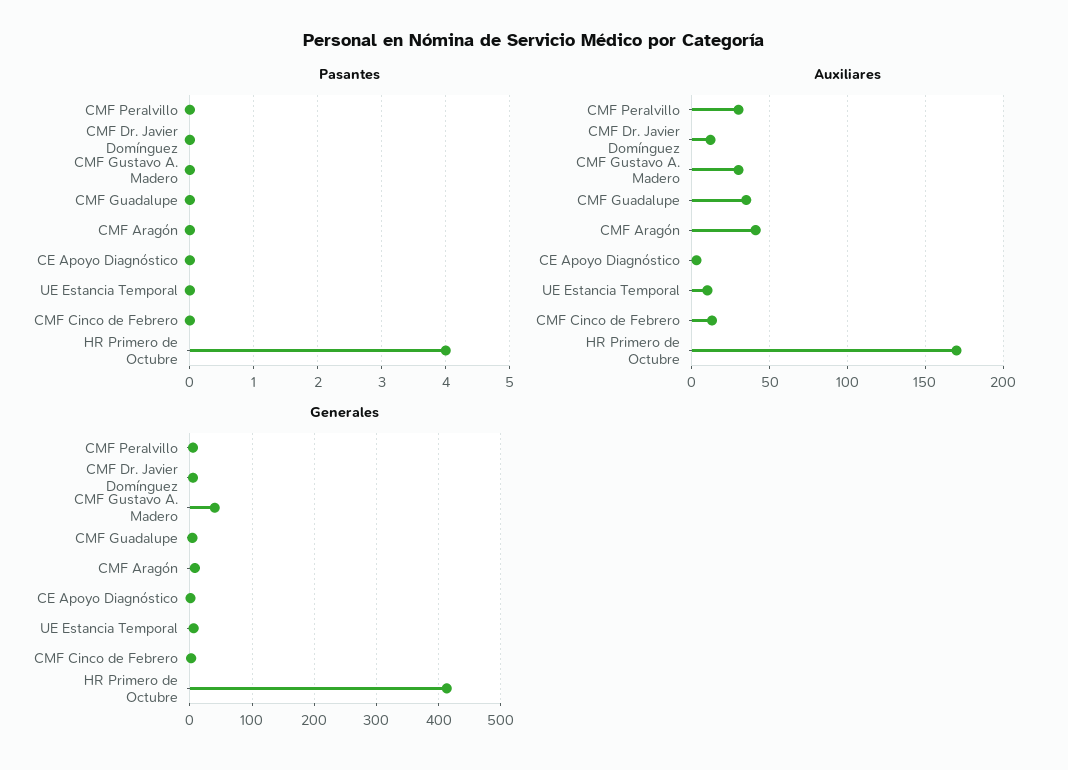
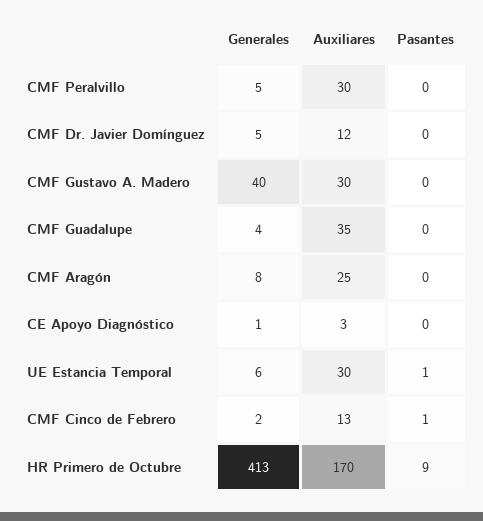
Pasantes, UE Estancia Temporal: 0 -> 1
Pasantes, CMF Cinco de Febrero: 0 -> 1
Pasantes, HR Primero de Octubre: 4 -> 9
Auxiliares, CMF Aragón: 40 -> 25
Auxiliares, UE Estancia Temporal: 10 -> 30

